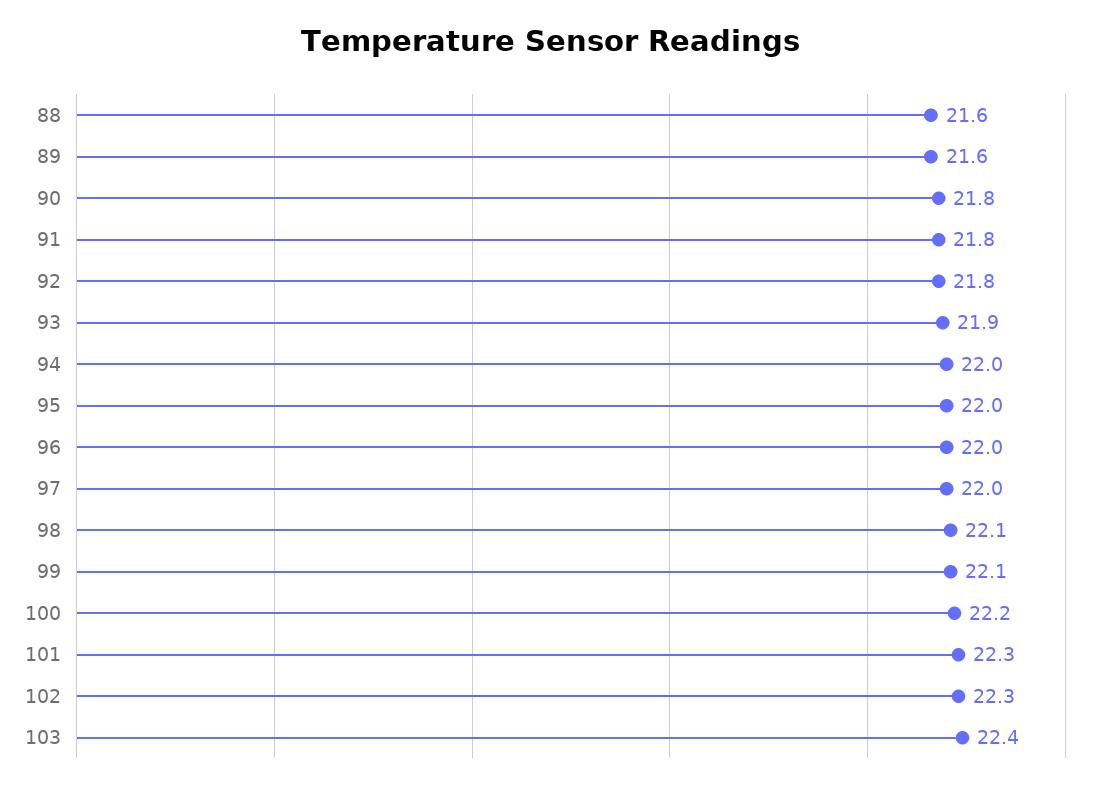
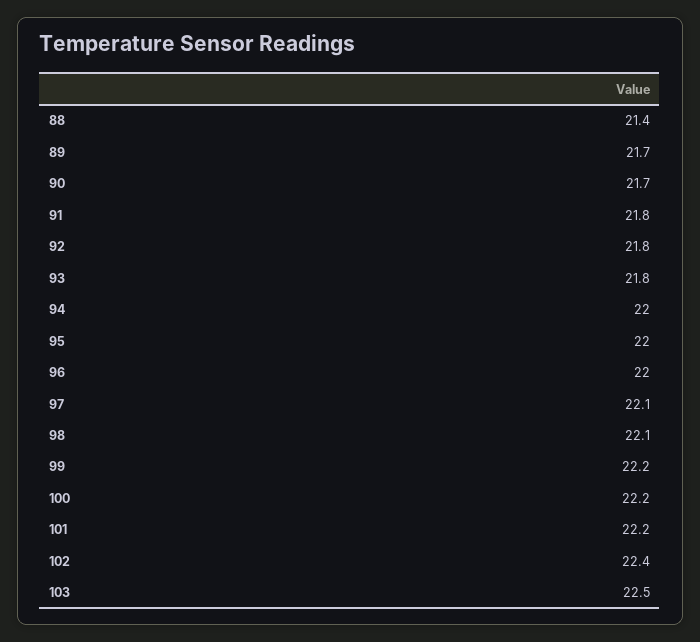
88: 21.6 -> 21.4
89: 21.6 -> 21.7
90: 21.8 -> 21.7
93: 21.9 -> 21.8
97: 22 -> 22.1
99: 22.1 -> 22.2
101: 22.3 -> 22.2
102: 22.3 -> 22.4
103: 22.4 -> 22.5

